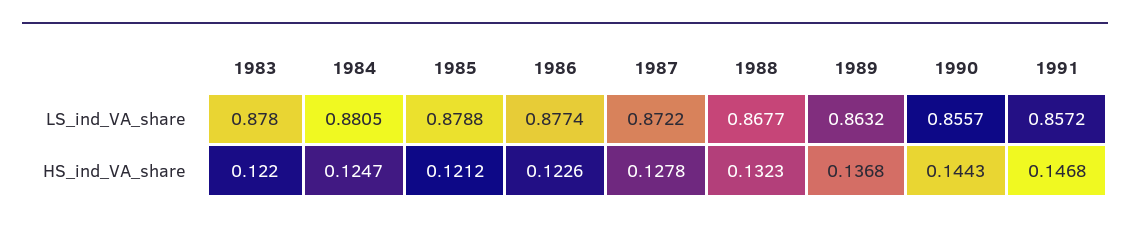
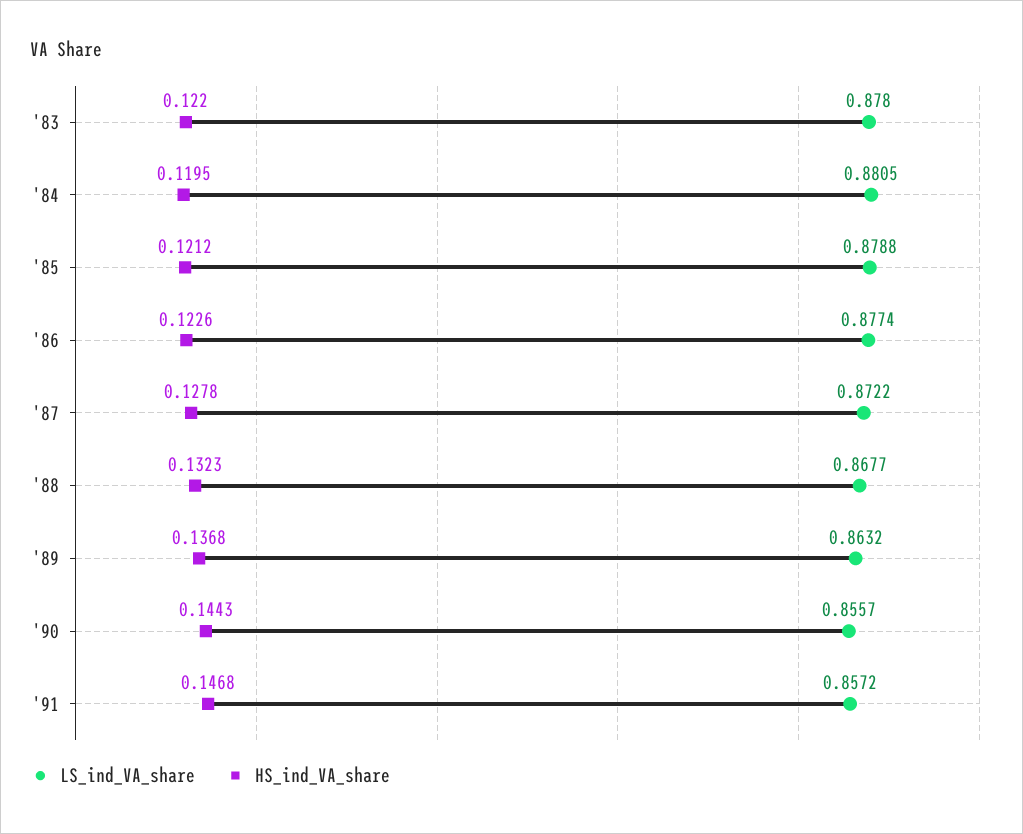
HS_ind_VA_share, 1984: 0.1247 -> 0.1195

